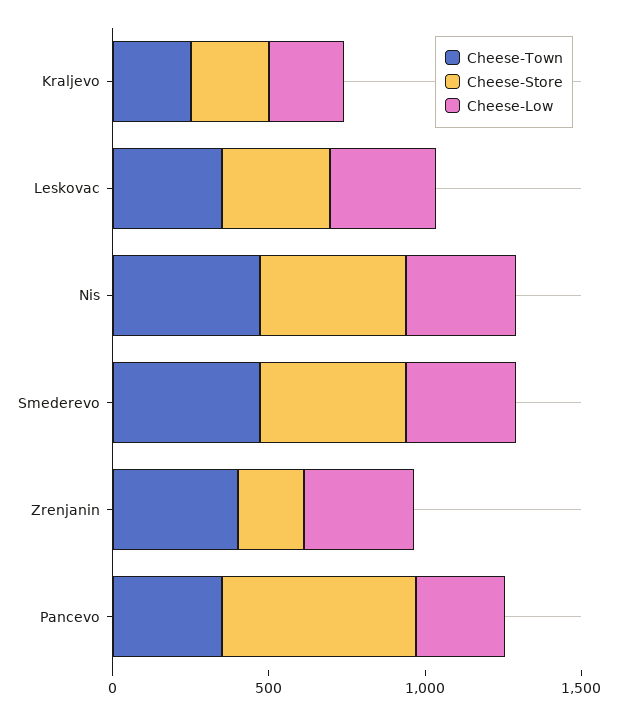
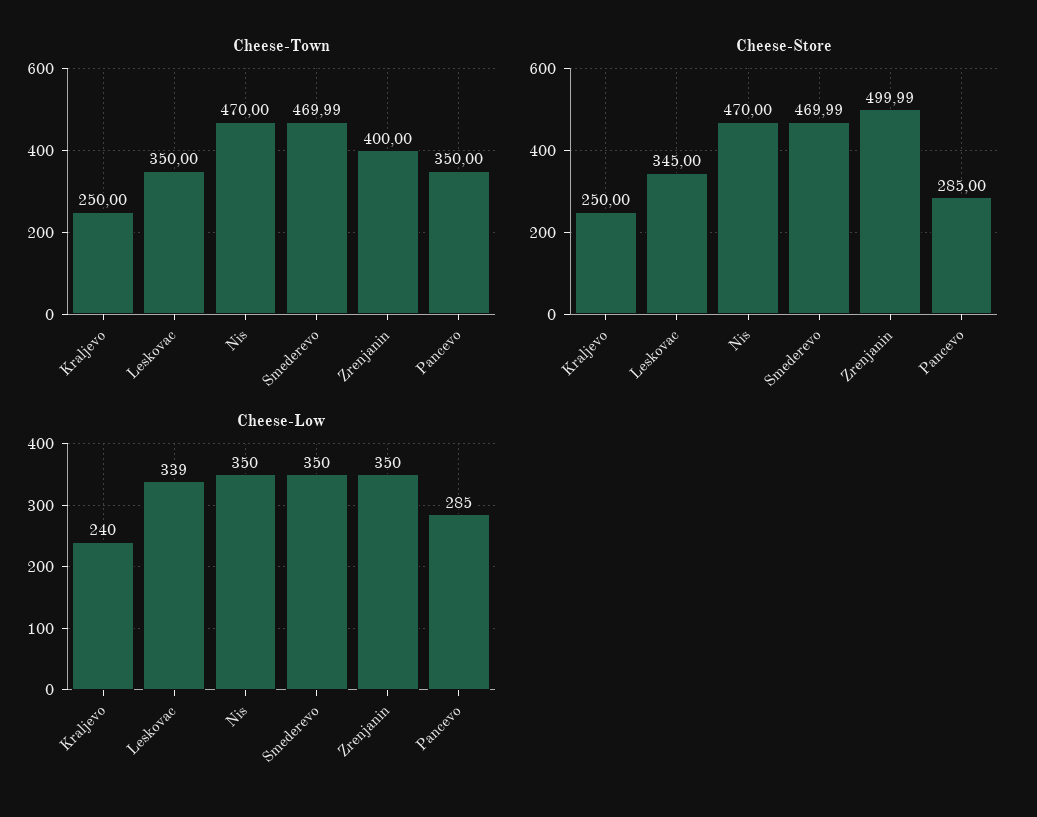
Cheese-Store, Zrenjanin: 200 -> 499.99
Cheese-Store, Pancevo: 600 -> 285

